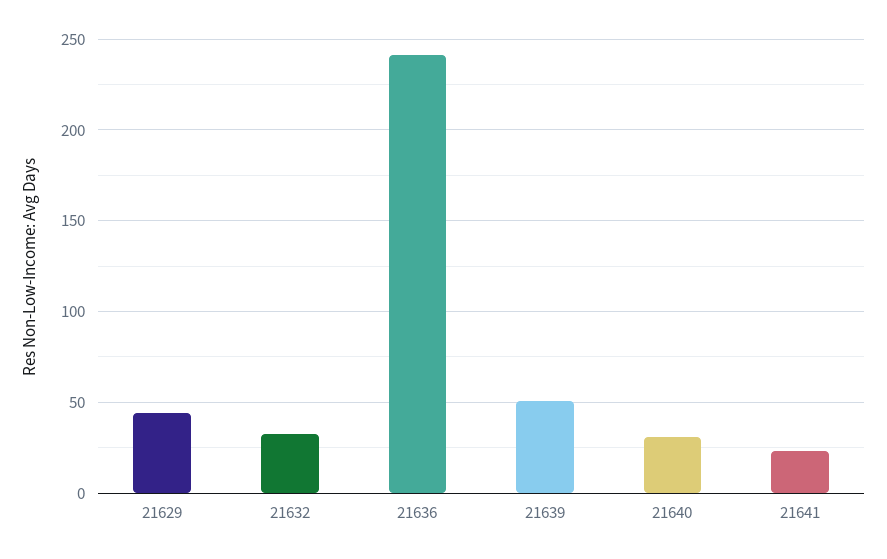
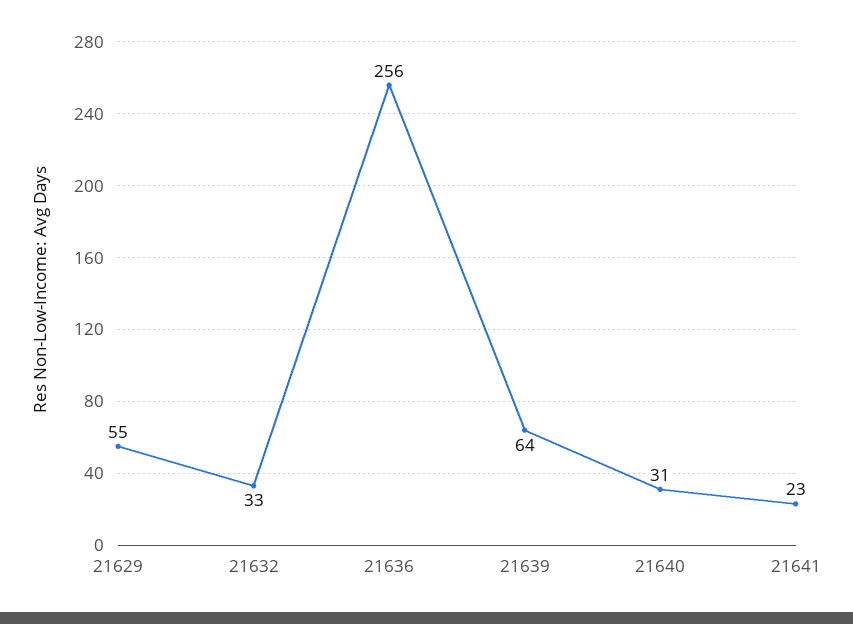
21629: 45 -> 55
21636: 240 -> 256
21639: 50 -> 64

